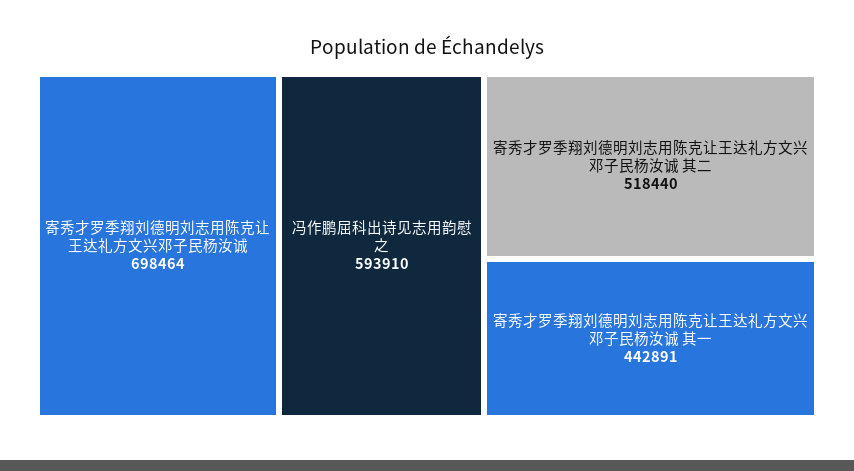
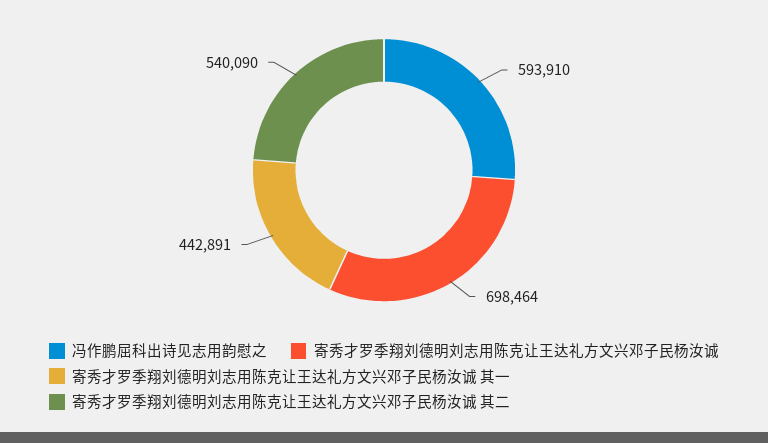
寄秀才罗季翔刘德明刘志用陈克让王达礼方文兴邓子民杨汝诚 其二: 518440 -> 540090

